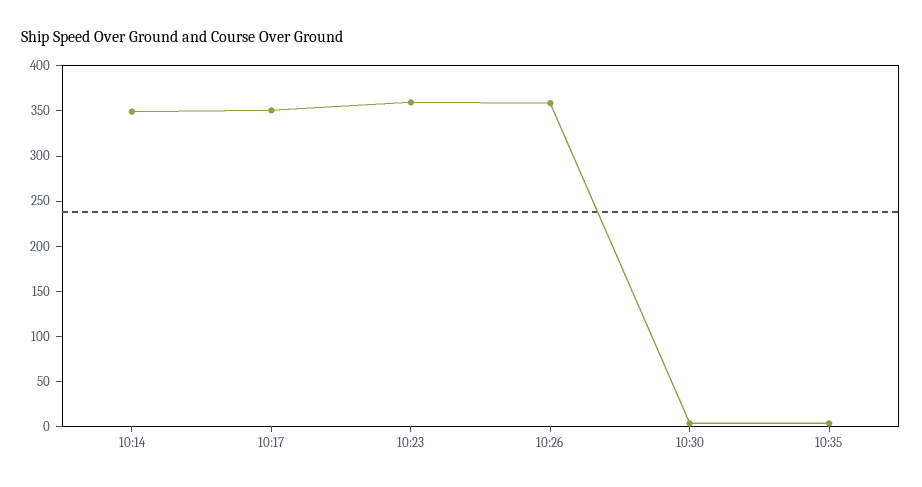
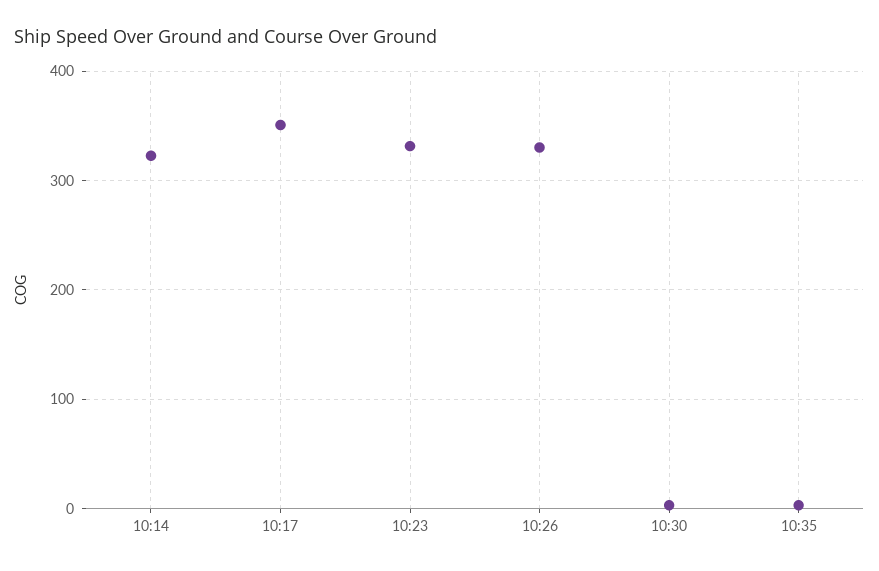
10:14: 350 -> 320
10:23: 360 -> 330
10:26: 360 -> 330

